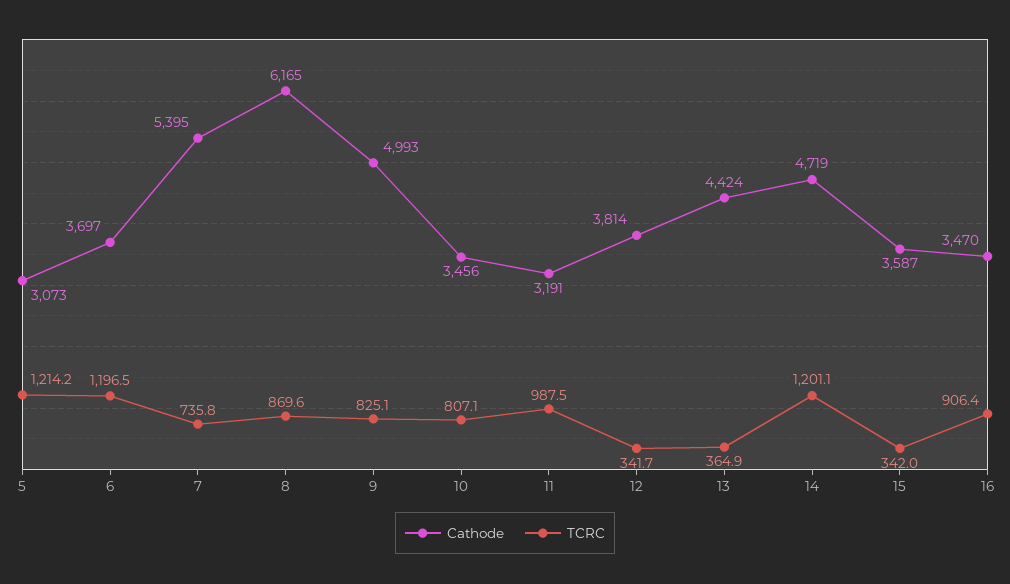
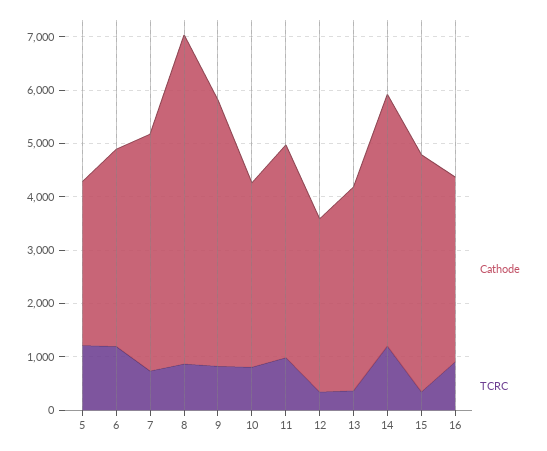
Cathode, 7: 5395 -> 4400
Cathode, 11: 3191 -> 4000
Cathode, 12: 3814 -> 3200
Cathode, 13: 4424 -> 3800
Cathode, 15: 3587 -> 4400

